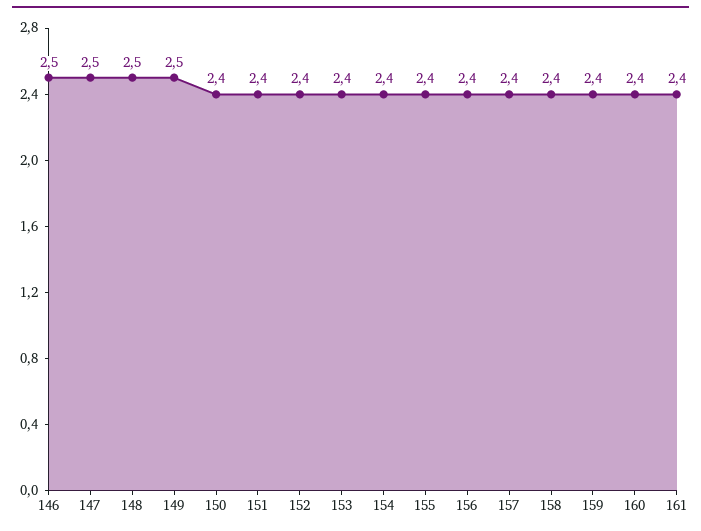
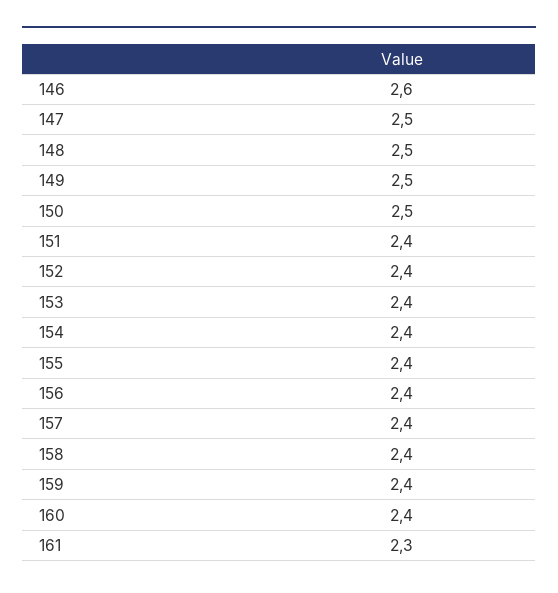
146: 2.5 -> 2.6
150: 2.4 -> 2.5
161: 2.4 -> 2.3

